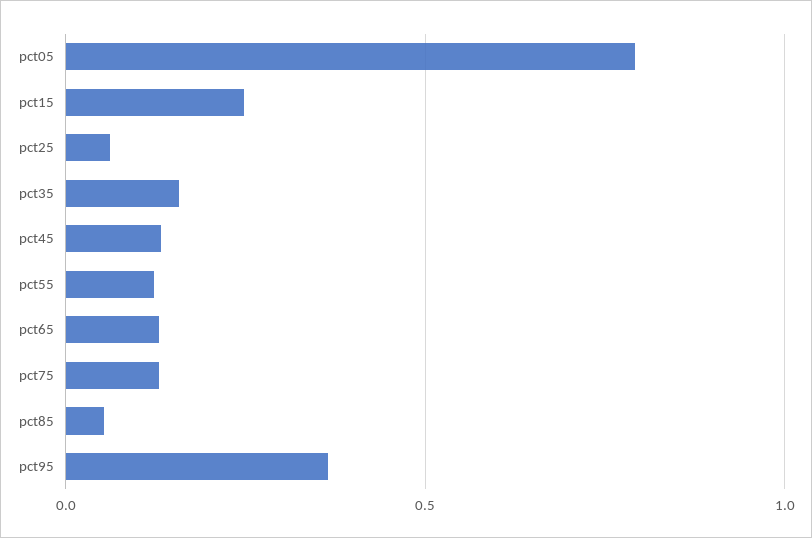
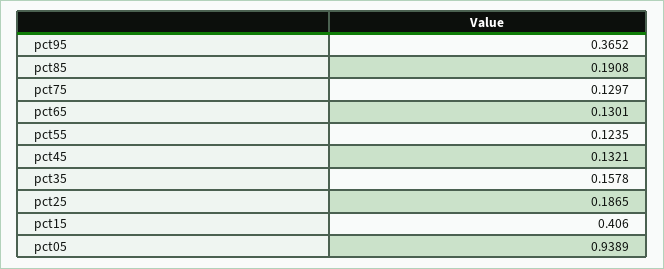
pct05: 0.8 -> 0.9389
pct15: 0.25 -> 0.406
pct25: 0.05 -> 0.1865
pct85: 0.05 -> 0.1908

